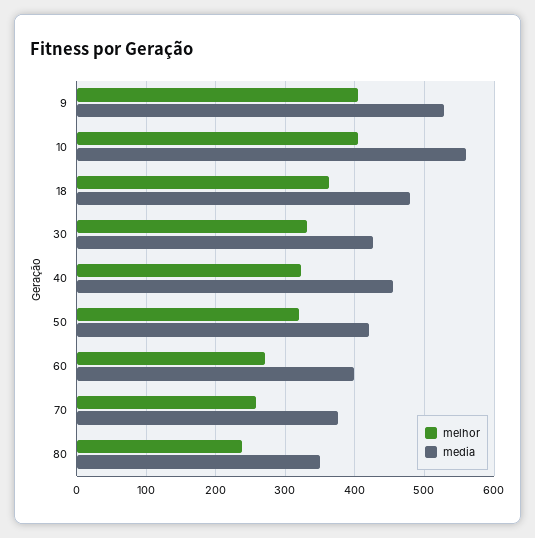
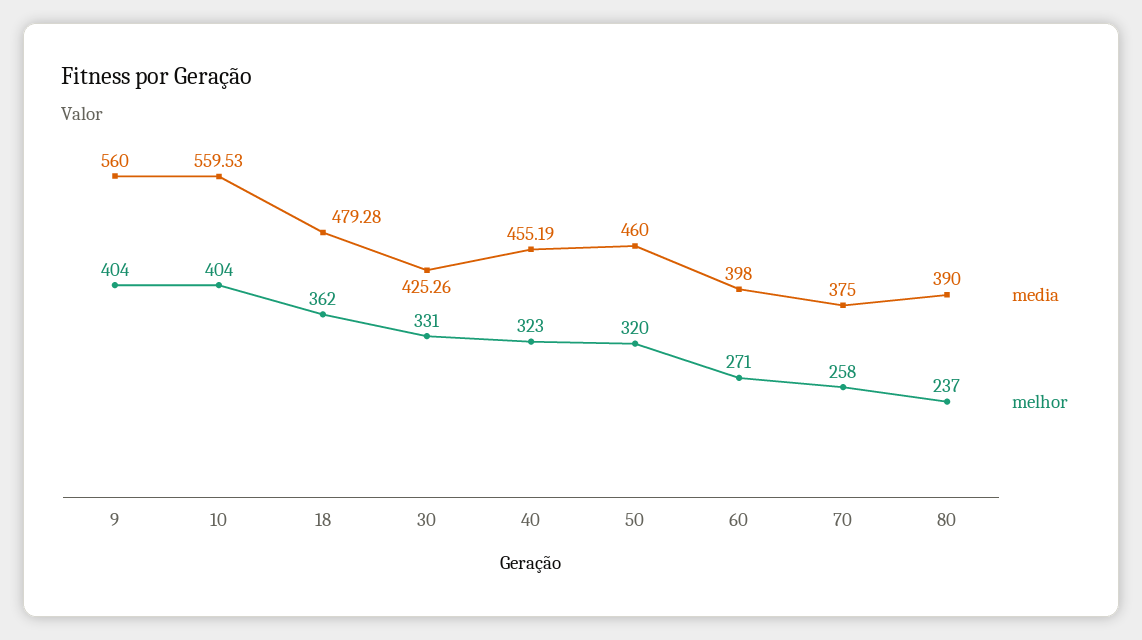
media, 9: 530 -> 560
media, 50: 420 -> 460
media, 80: 350 -> 390

